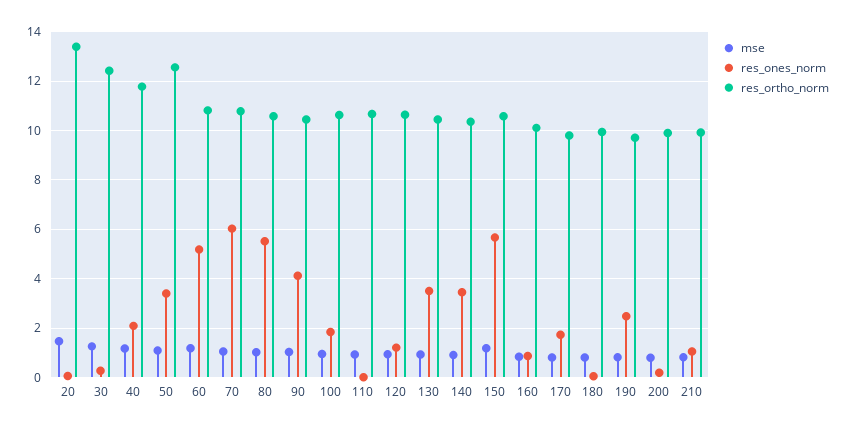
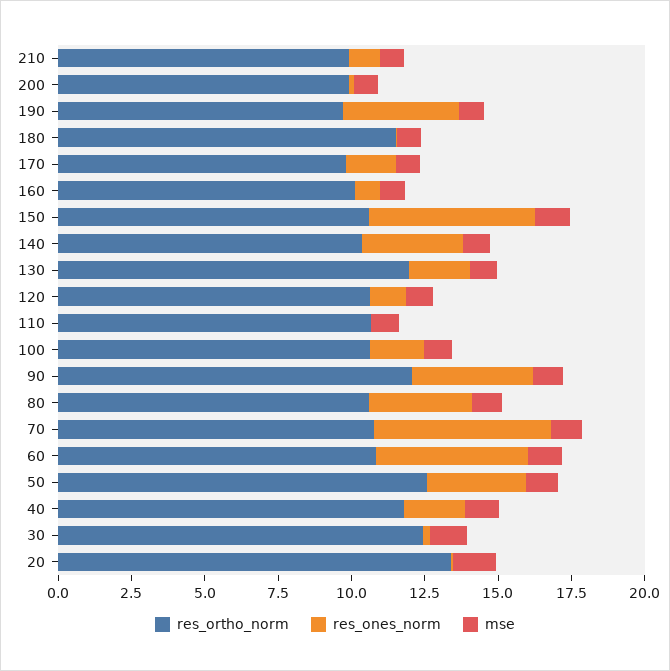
res_ones_norm, 80: 5.5 -> 3.5
res_ortho_norm, 90: 10.5 -> 12
res_ones_norm, 130: 3.5 -> 2
res_ortho_norm, 130: 10.5 -> 12
res_ortho_norm, 180: 10 -> 11.5
res_ones_norm, 190: 2.5 -> 4

